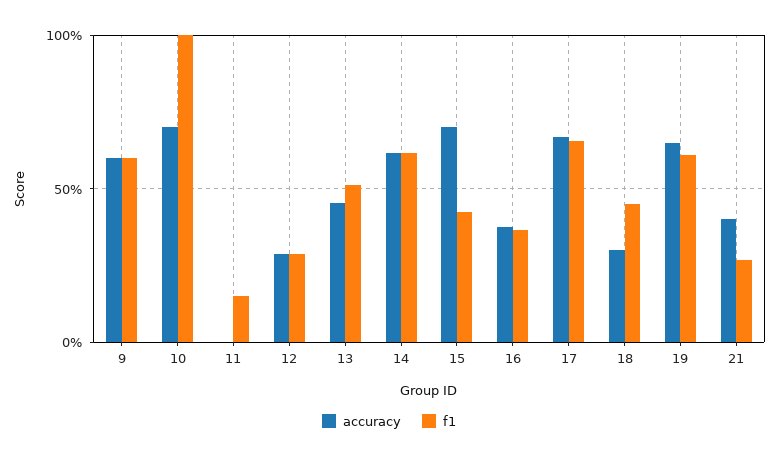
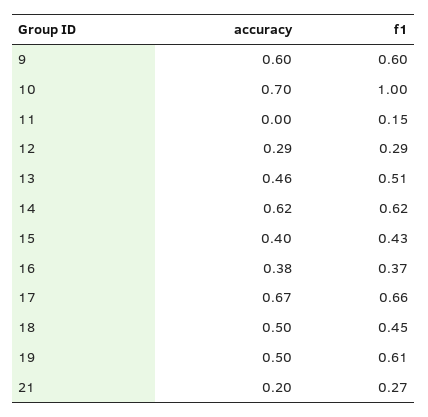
accuracy, 15: 0.7 -> 0.4
accuracy, 18: 0.3 -> 0.5
accuracy, 19: 0.65 -> 0.5
accuracy, 21: 0.4 -> 0.2

